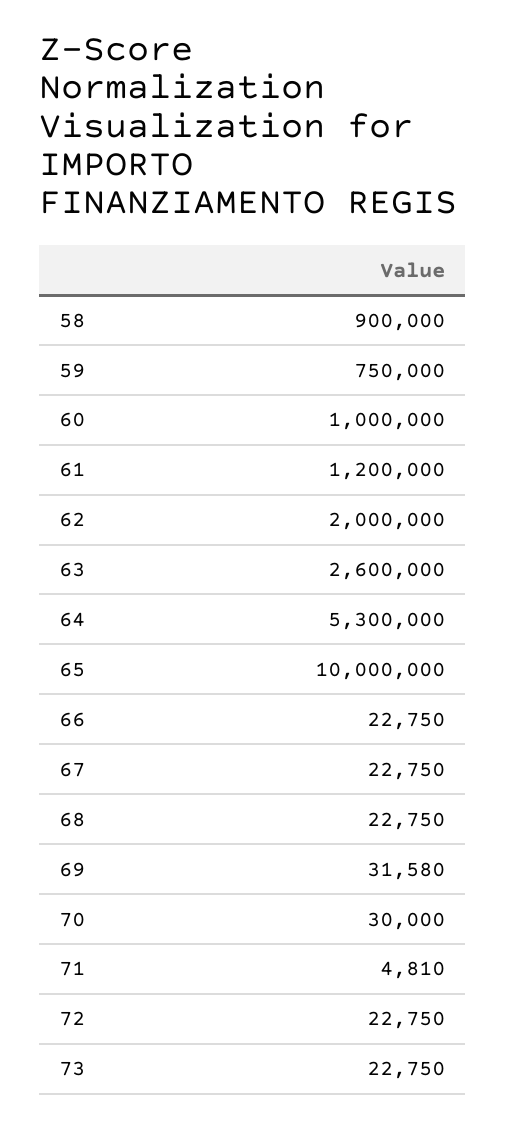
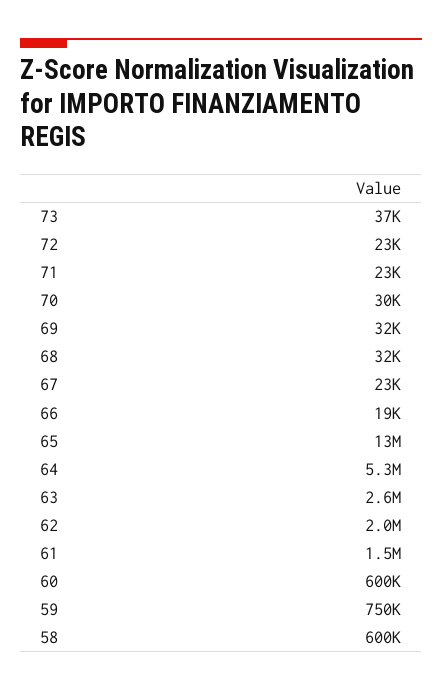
58: 900000 -> 600000
60: 1000000 -> 600000
61: 1200000 -> 1500000
65: 10000000 -> 13000000
66: 22750 -> 19000
68: 22750 -> 32000
71: 4810 -> 23000
73: 22750 -> 37000

